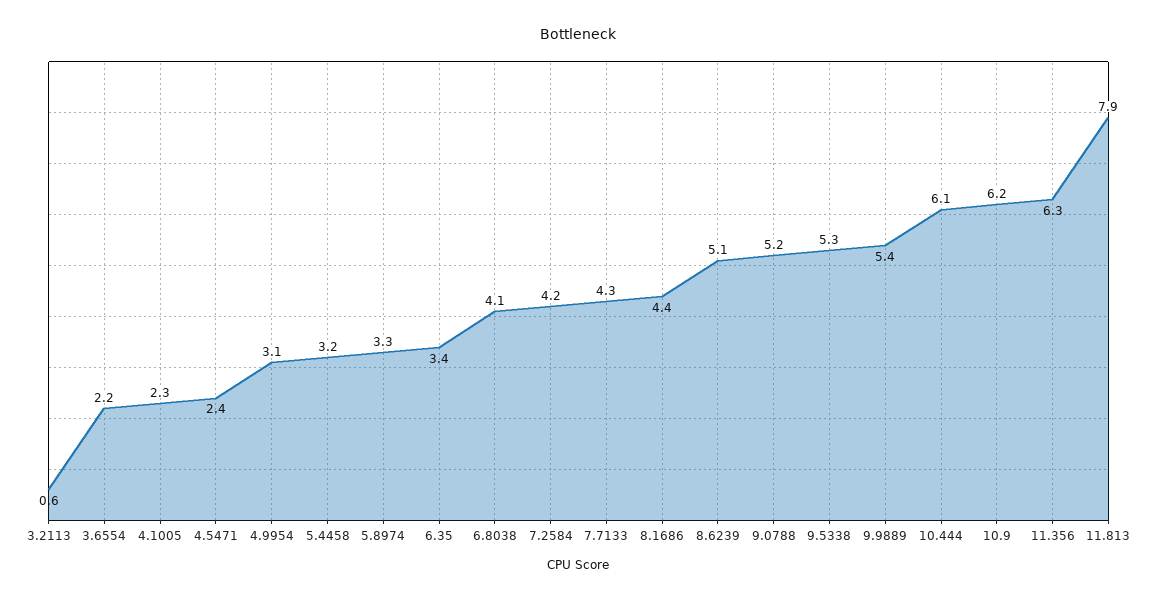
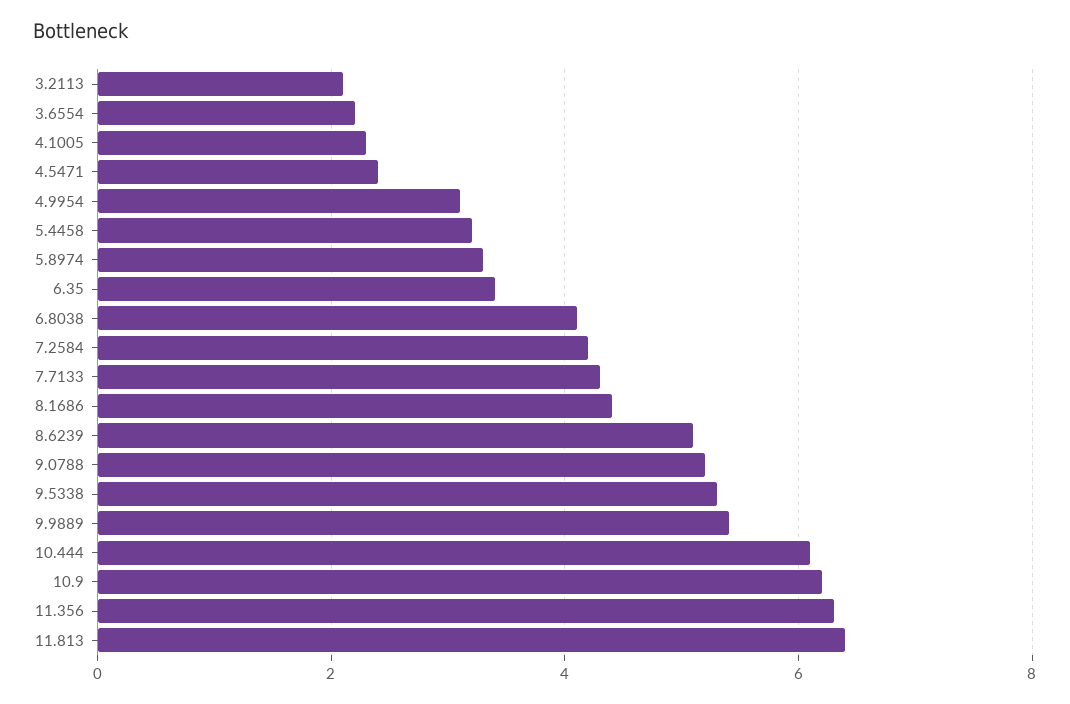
3.2113: 0.6 -> 2
11.813: 7.9 -> 6.5

